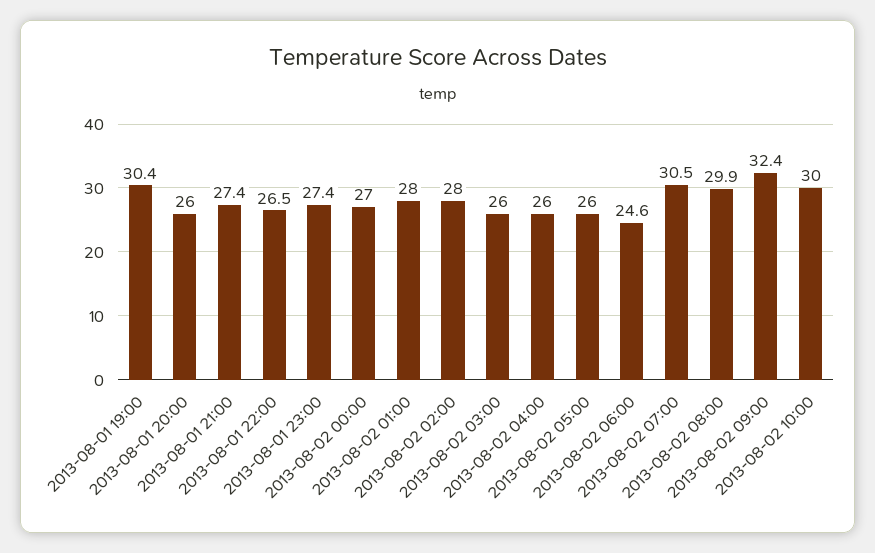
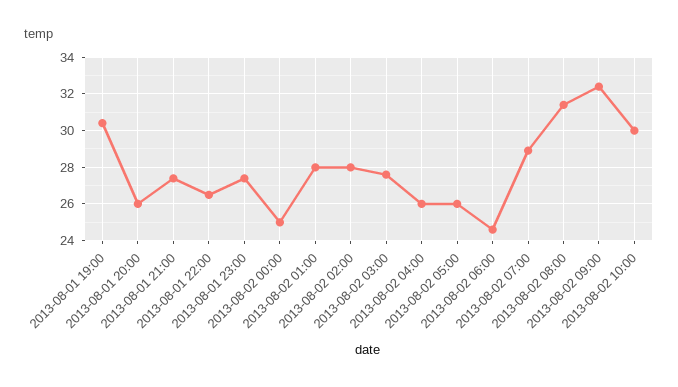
2013-08-02 00:00: 27 -> 25
2013-08-02 03:00: 26 -> 27.5
2013-08-02 07:00: 30.5 -> 29
2013-08-02 08:00: 29.9 -> 31.5

